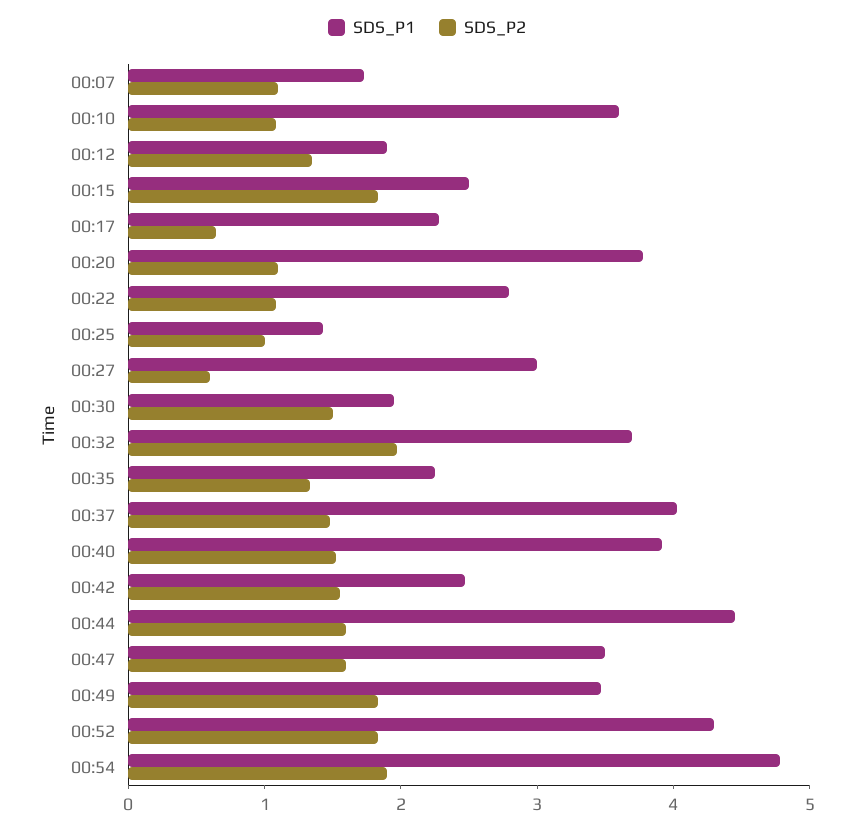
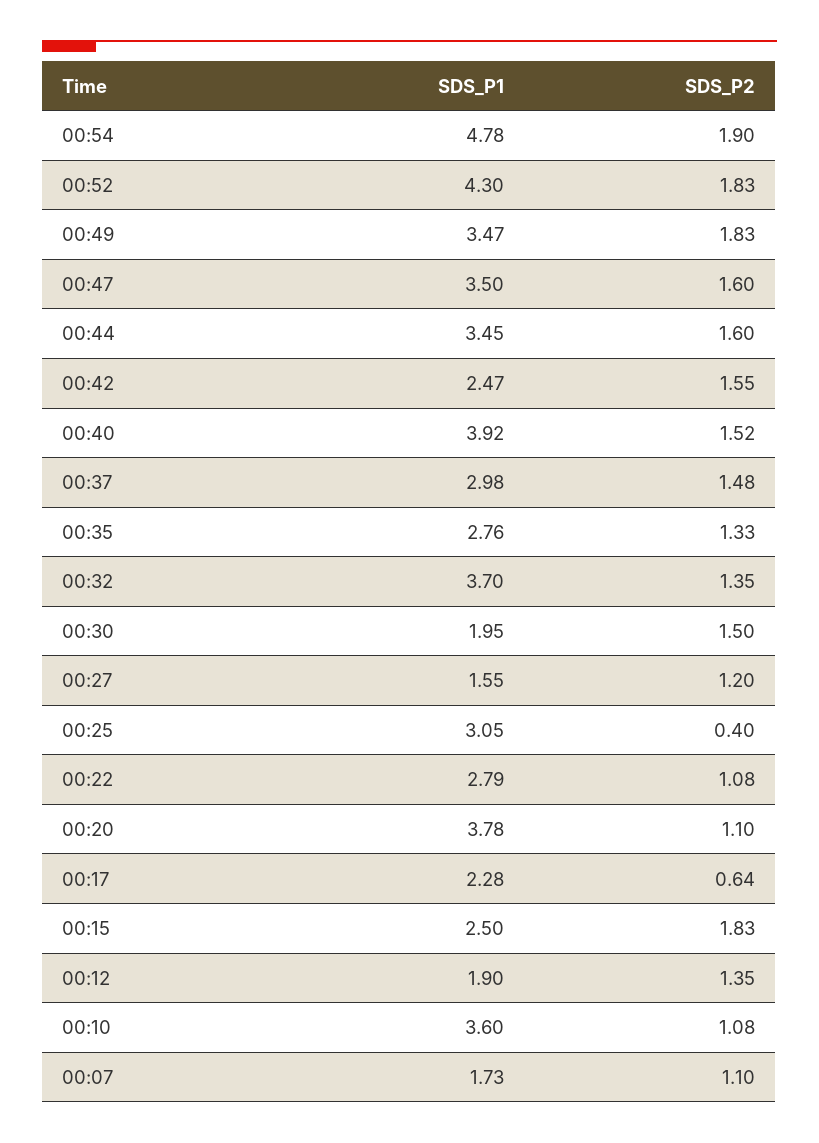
SDS_P1, 00:25: 1.4 -> 3.05
SDS_P2, 00:25: 1 -> 0.4
SDS_P1, 00:27: 3 -> 1.55
SDS_P2, 00:27: 0.6 -> 1.2
SDS_P2, 00:32: 2 -> 1.35
SDS_P1, 00:35: 2.2 -> 2.76
SDS_P1, 00:37: 4 -> 2.98
SDS_P1, 00:44: 4.4 -> 3.45

